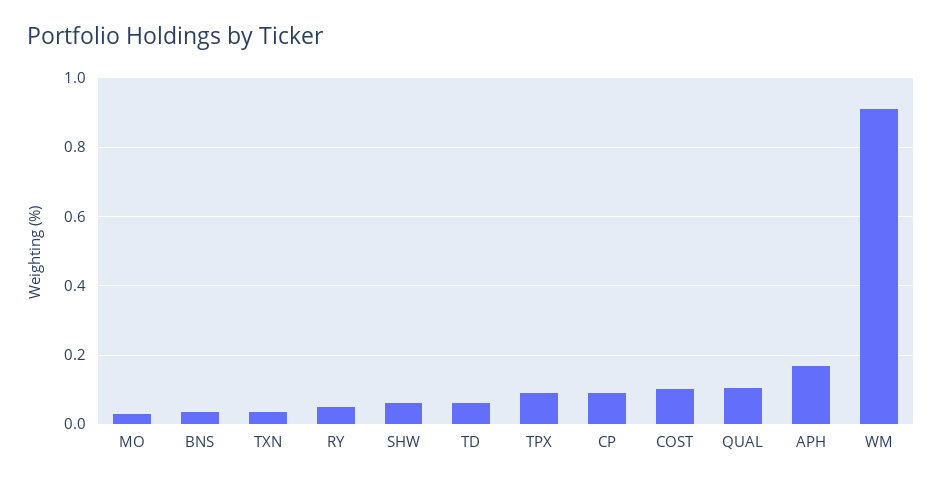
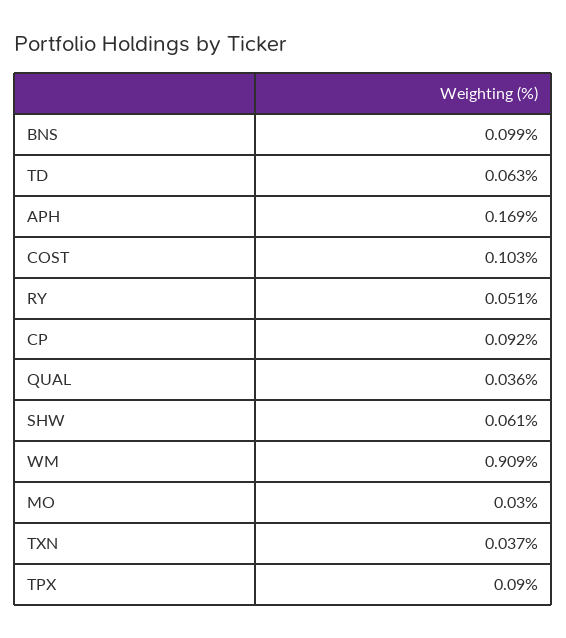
BNS: 0.04 -> 0.099
QUAL: 0.1 -> 0.036

